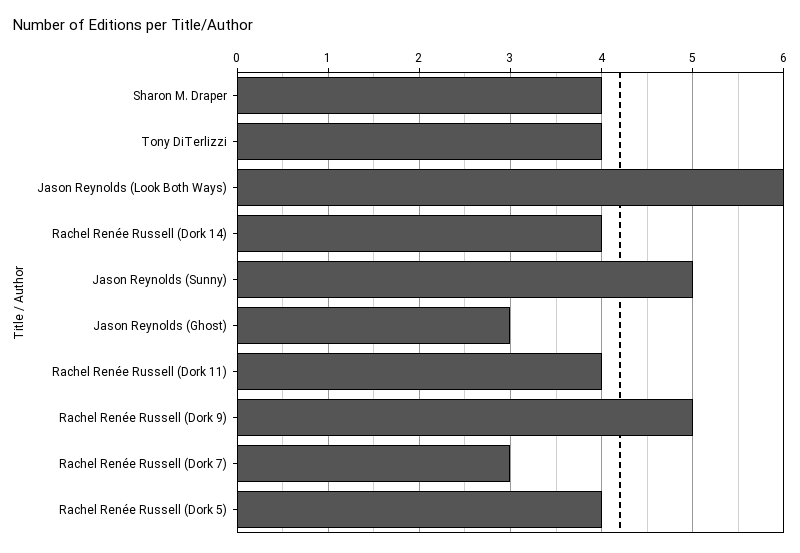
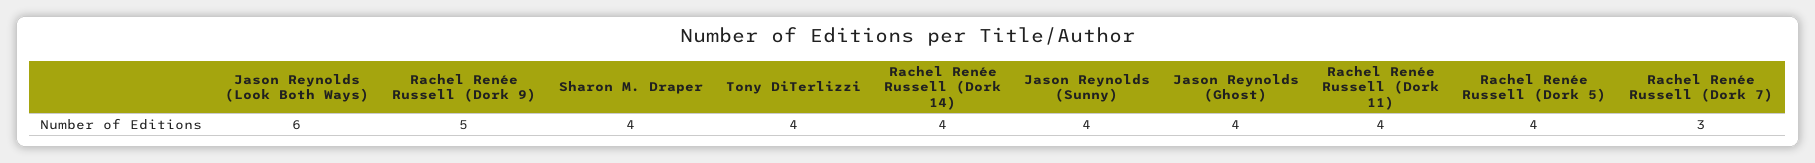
Jason Reynolds (Sunny): 5 -> 4
Jason Reynolds (Ghost): 3 -> 4

